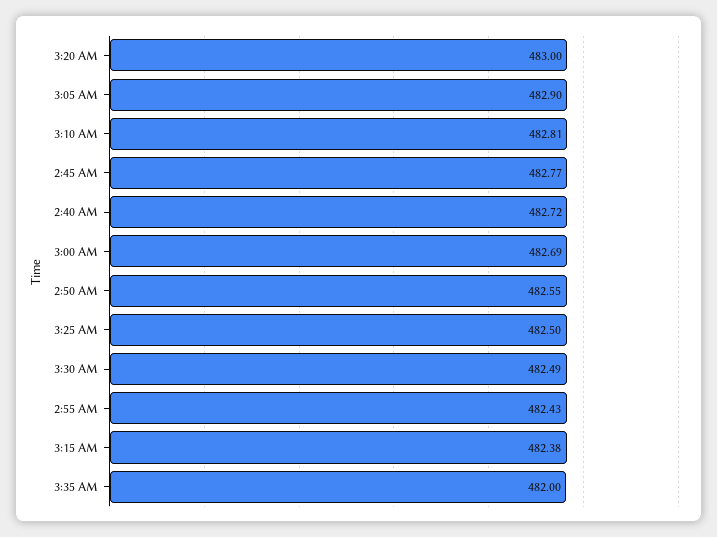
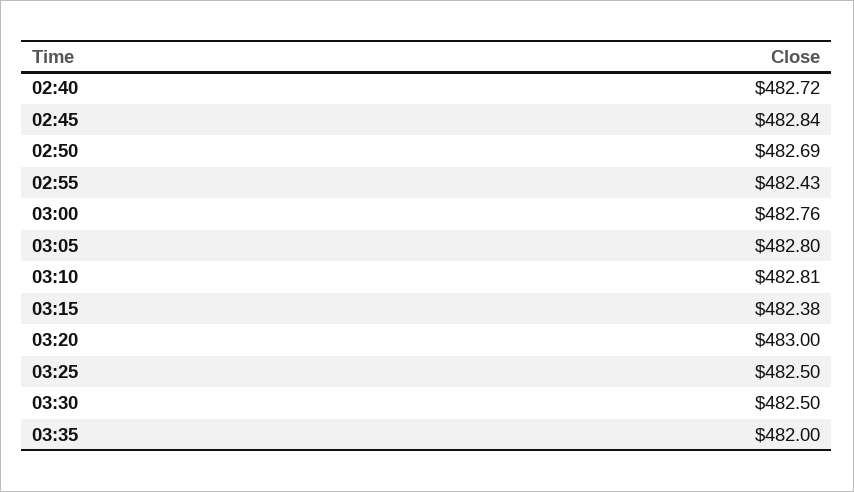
3:05 AM: 482.9 -> 482.8
2:45 AM: 482.77 -> 482.84
3:00 AM: 482.69 -> 482.76
2:50 AM: 482.55 -> 482.69
3:30 AM: 482.49 -> 482.5

